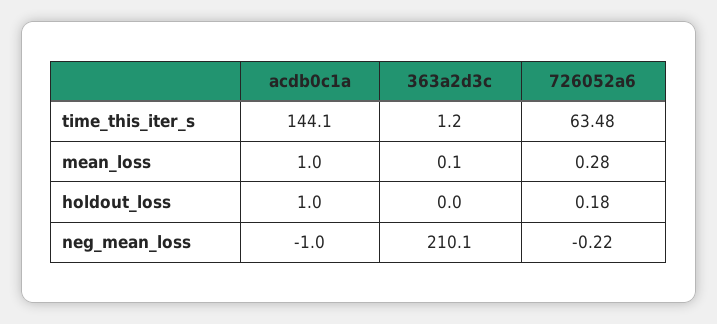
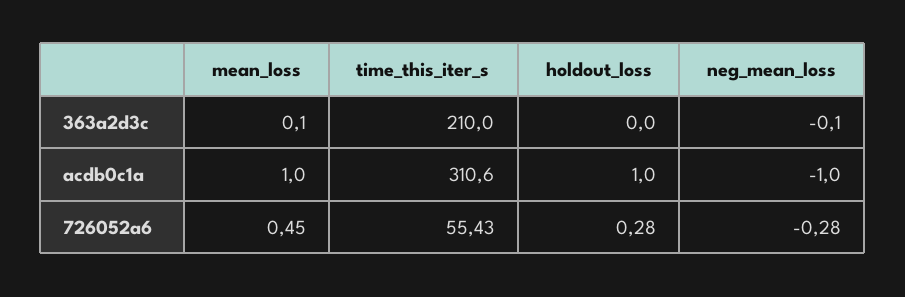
acdb0c1a, time_this_iter_s: 144.1 -> 310.6
363a2d3c, time_this_iter_s: 1.2 -> 210
726052a6, time_this_iter_s: 63.48 -> 55.43
726052a6, mean_loss: 0.28 -> 0.45
726052a6, holdout_loss: 0.18 -> 0.28
363a2d3c, neg_mean_loss: 210.1 -> -0.1
726052a6, neg_mean_loss: -0.22 -> -0.28

